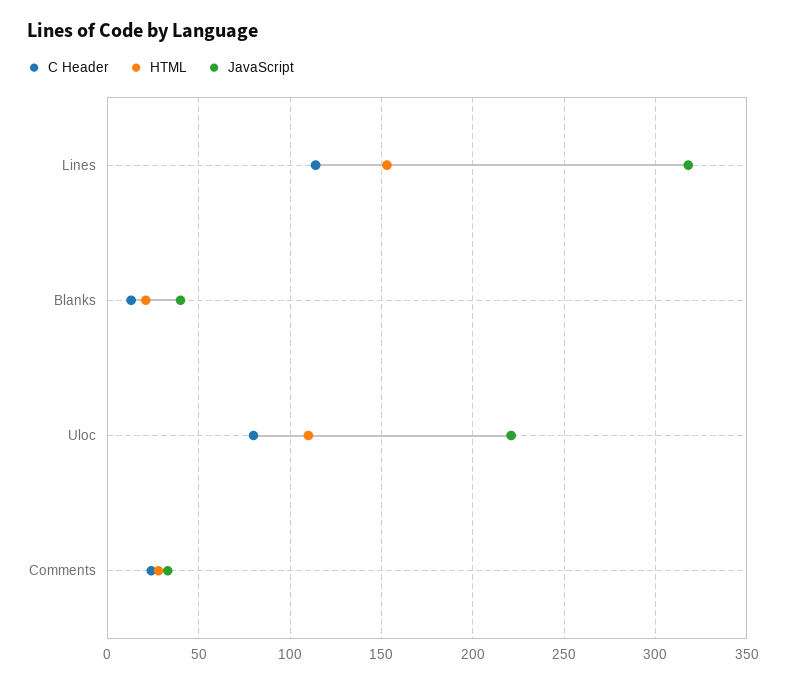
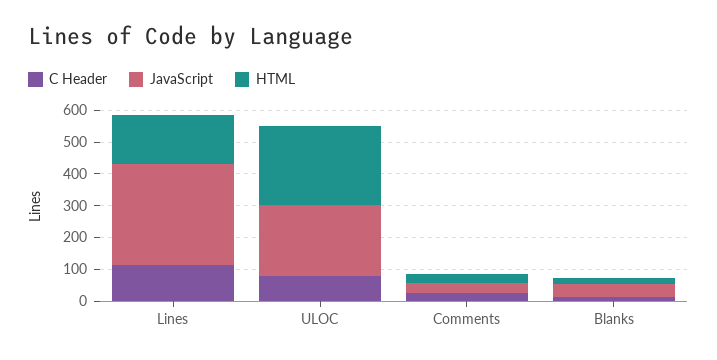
HTML, Uloc: 110 -> 250

